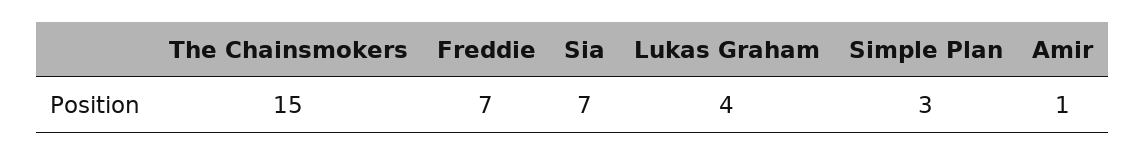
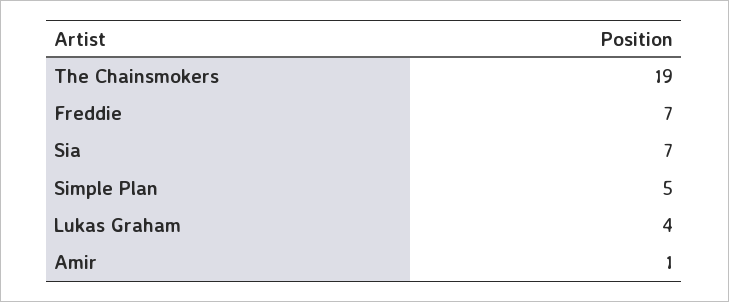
The Chainsmokers: 15 -> 19
Simple Plan: 3 -> 5

